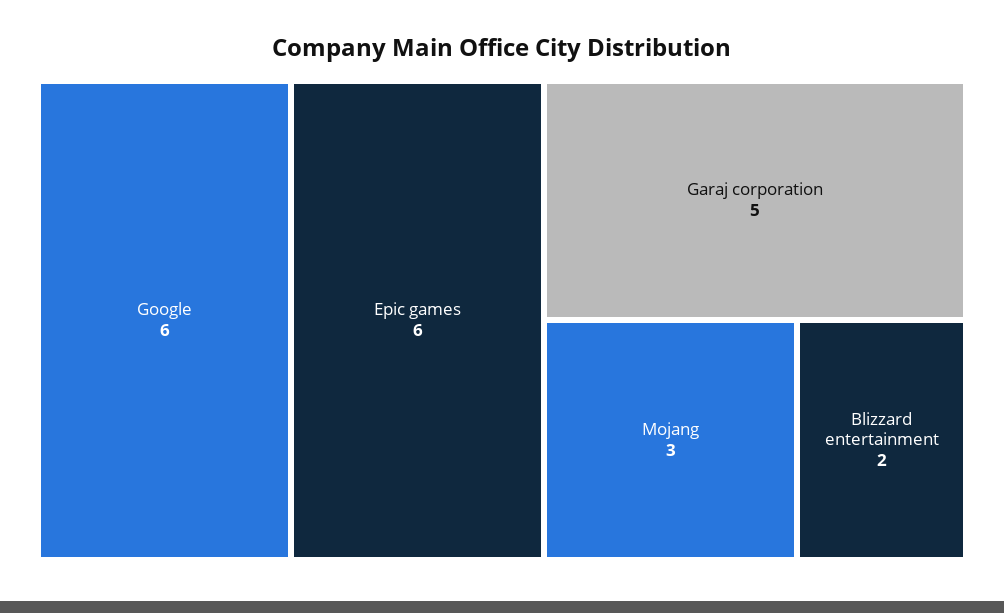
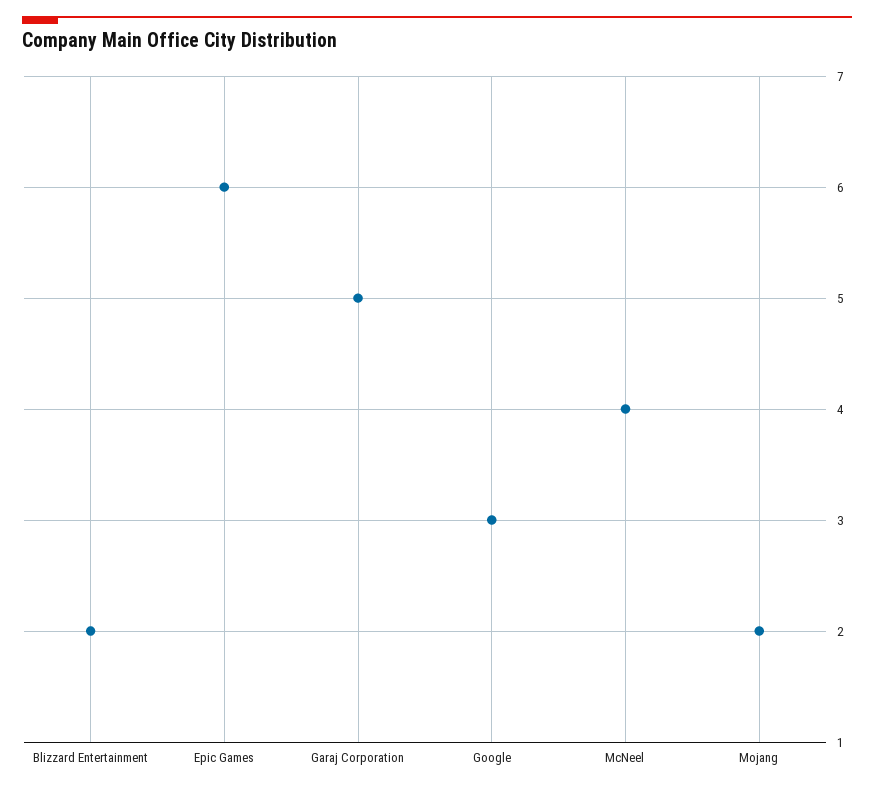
Google: 6 -> 3
Mojang: 3 -> 2
McNeel: none -> 4

